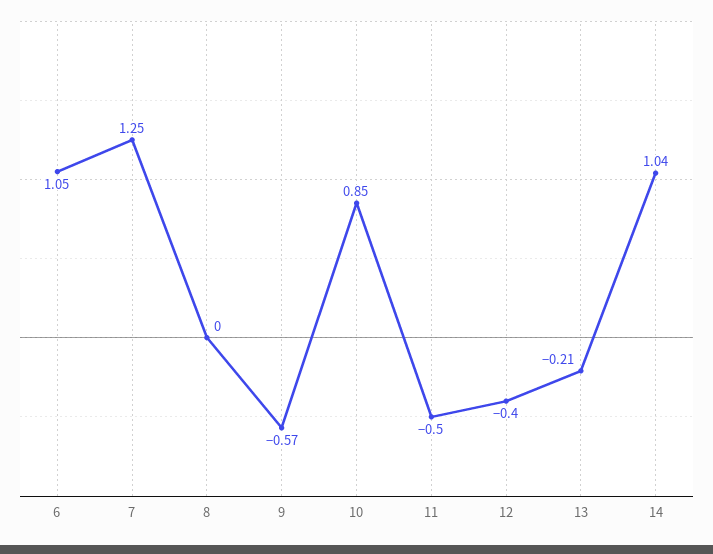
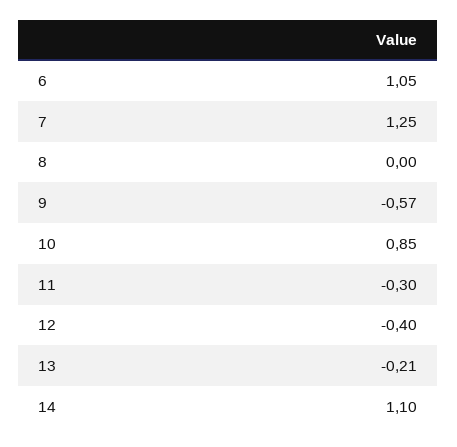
11: -0.5 -> -0.3
14: 1.04 -> 1.1

